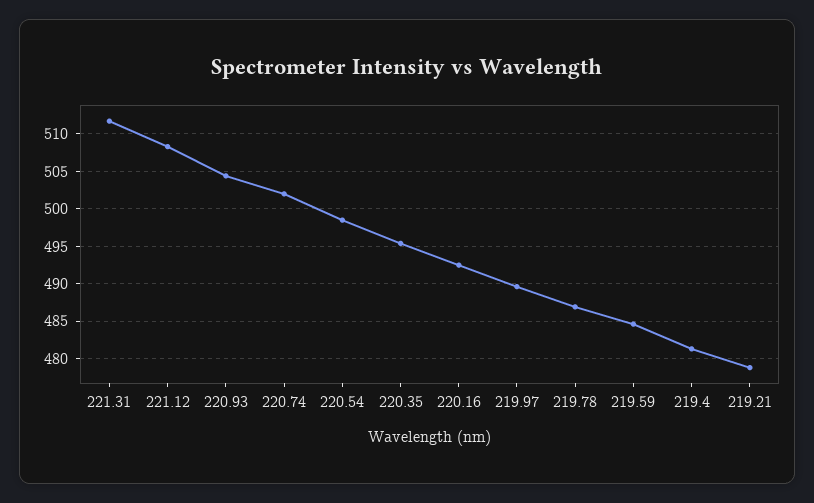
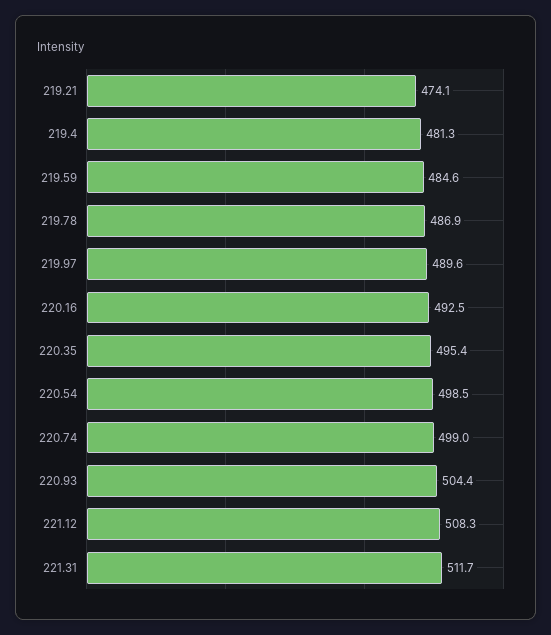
220.74: 502 -> 499
219.21: 479 -> 474.1

